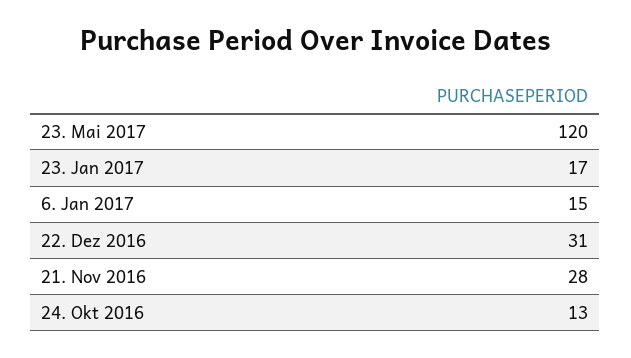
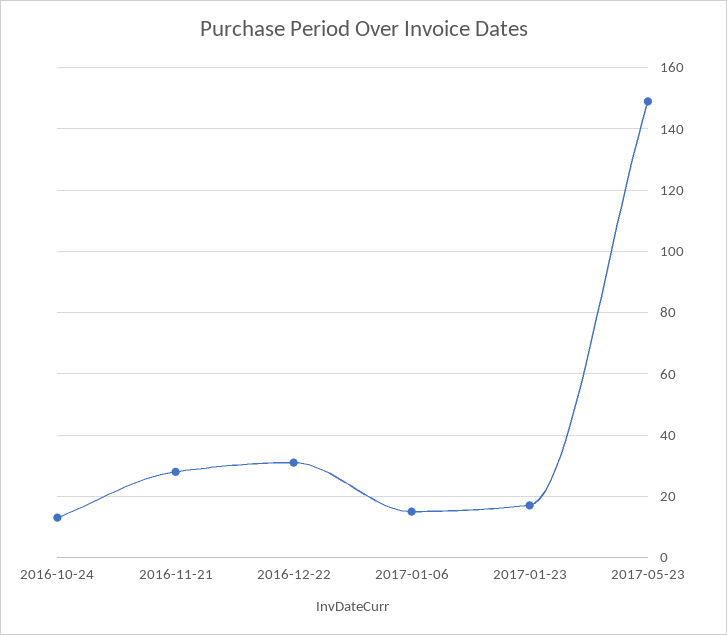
23. Mai 2017: 120 -> 150

